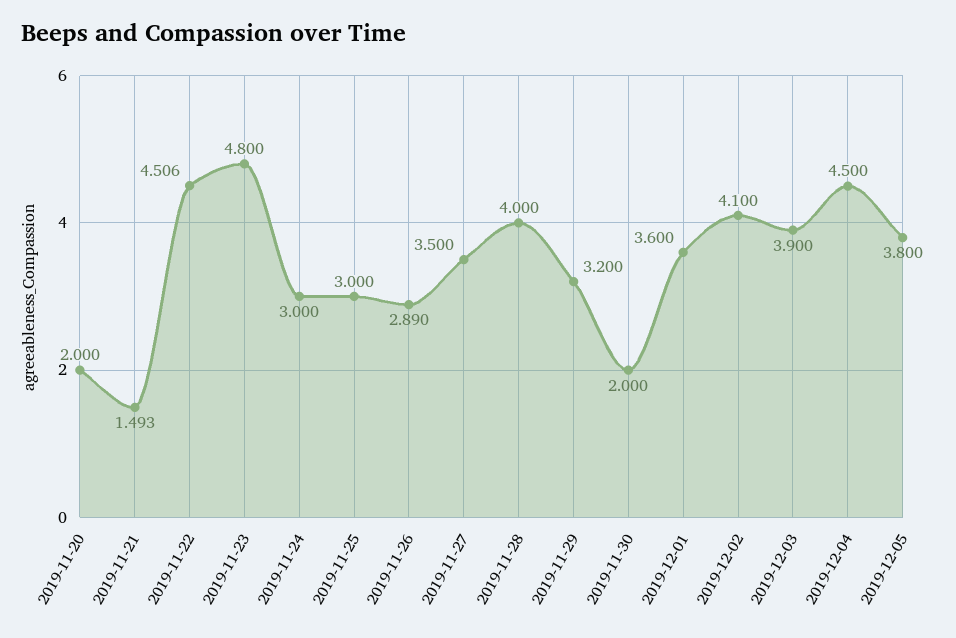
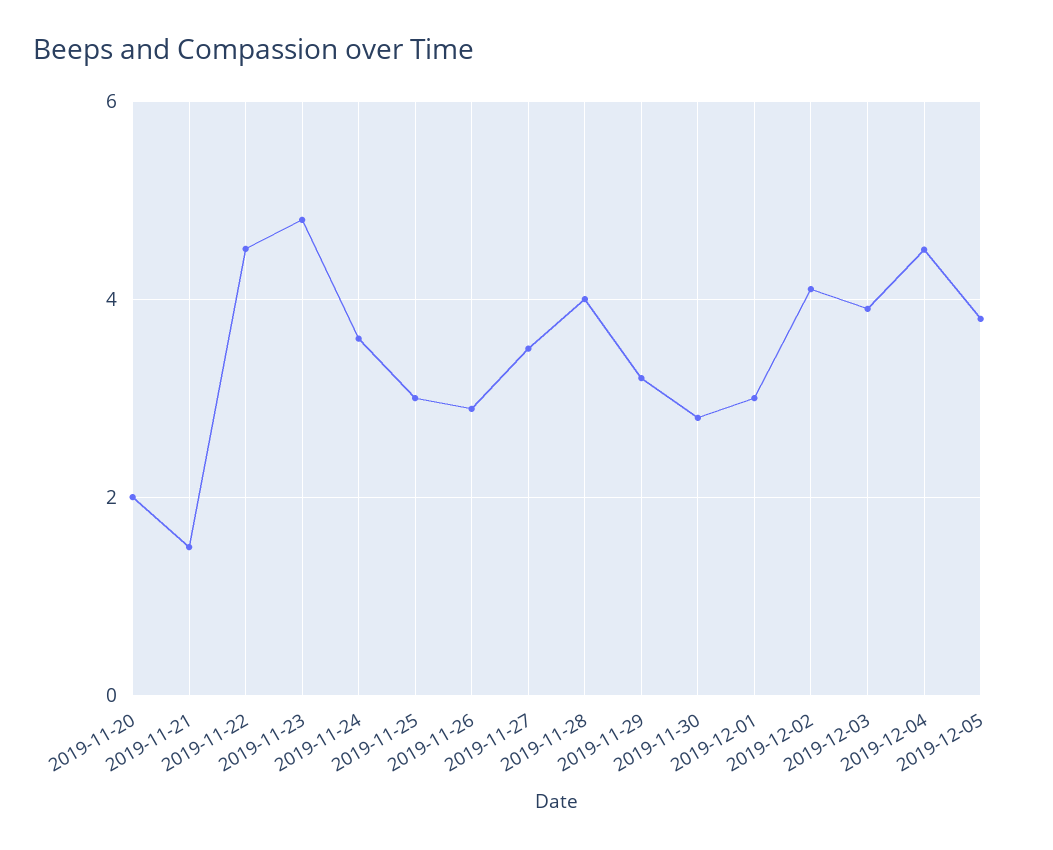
2019-11-24: 3 -> 3.6
2019-11-30: 2 -> 2.8
2019-12-01: 3.6 -> 3

